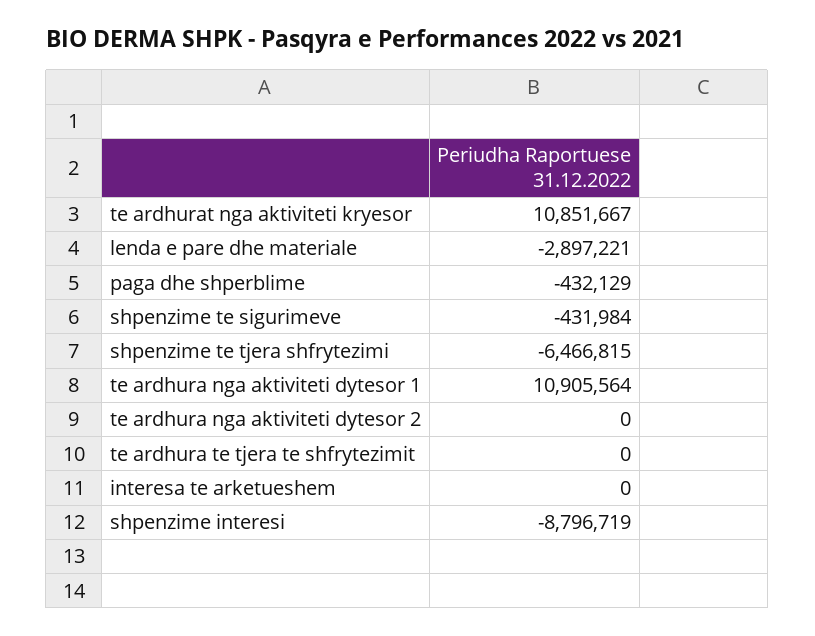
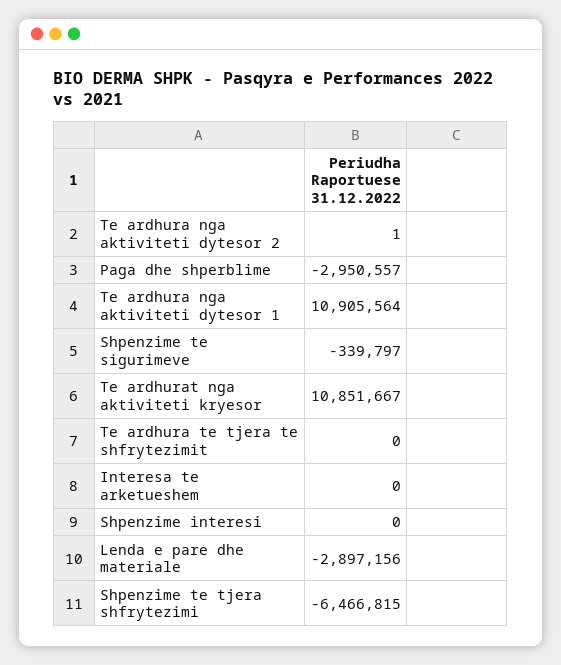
lenda e pare dhe materiale: -2897221 -> -2897156
paga dhe shperblime: -432129 -> -2950557
shpenzime te sigurimeve: -431984 -> -339797
te ardhura nga aktiviteti dytesor 2: 0 -> 1
shpenzime interesi: -8796719 -> 0

